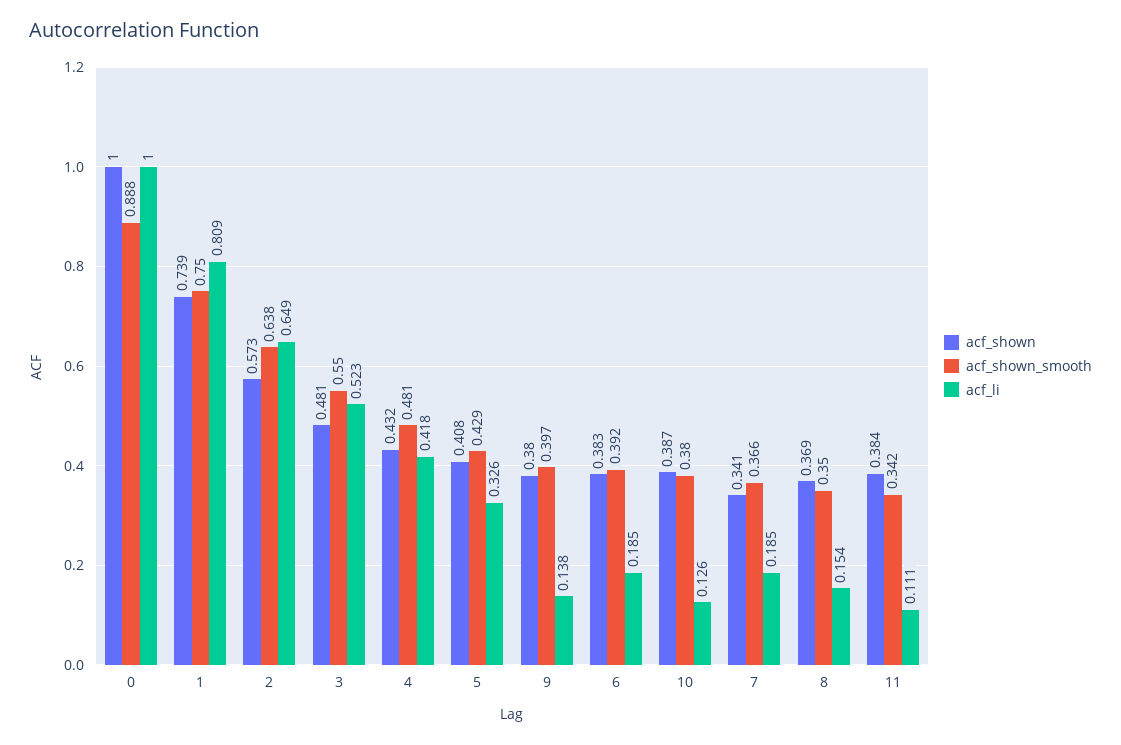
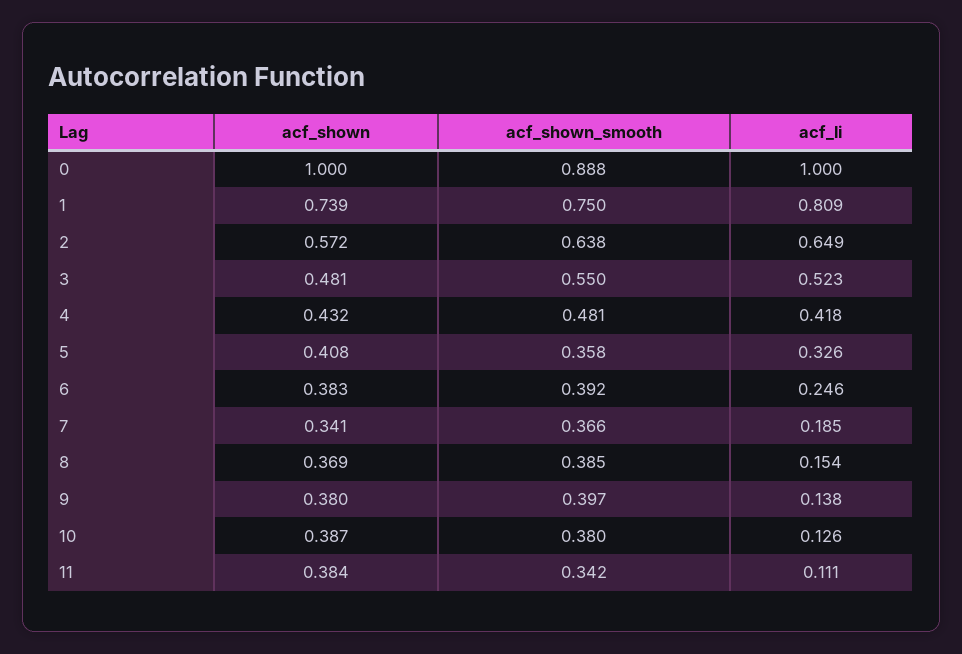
acf_shown, 2: 0.573 -> 0.572
acf_shown_smooth, 5: 0.429 -> 0.358
acf_li, 6: 0.185 -> 0.246
acf_shown_smooth, 8: 0.35 -> 0.385

